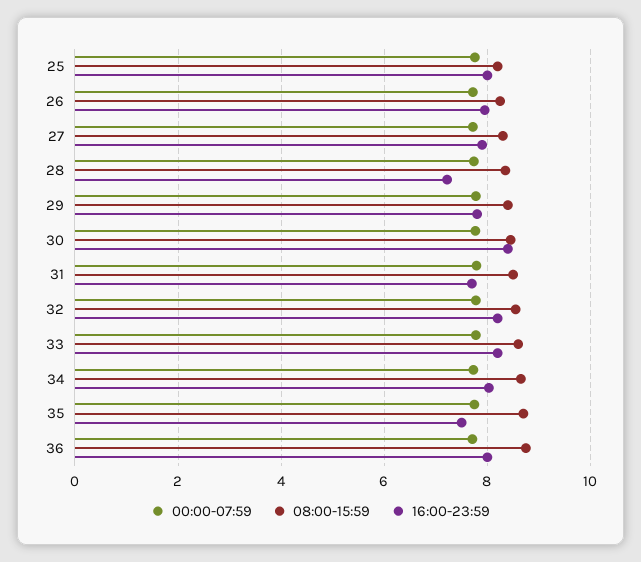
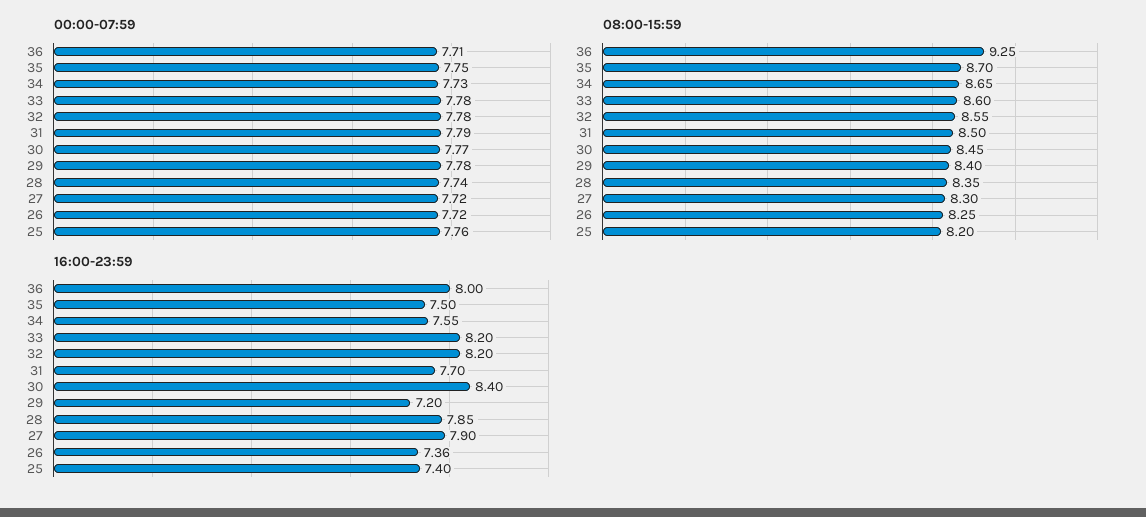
16:00-23:59, 25: 8 -> 7.4
16:00-23:59, 26: 8 -> 7.36
16:00-23:59, 28: 7.2 -> 7.85
16:00-23:59, 29: 7.8 -> 7.2
16:00-23:59, 34: 8 -> 7.55
08:00-15:59, 36: 8.8 -> 9.25

